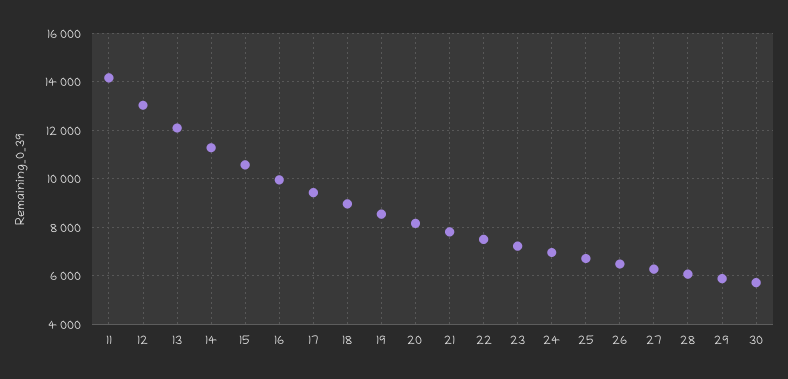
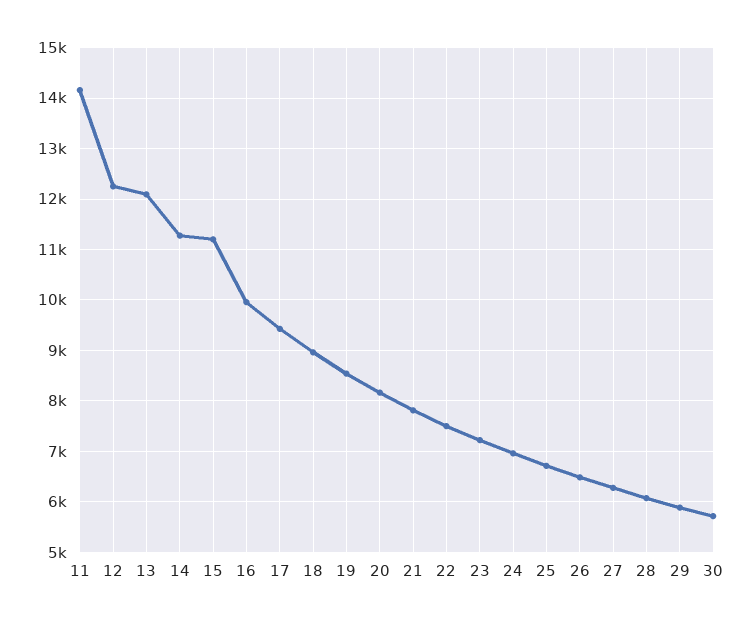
12: 13000 -> 12200
15: 10500 -> 11200

